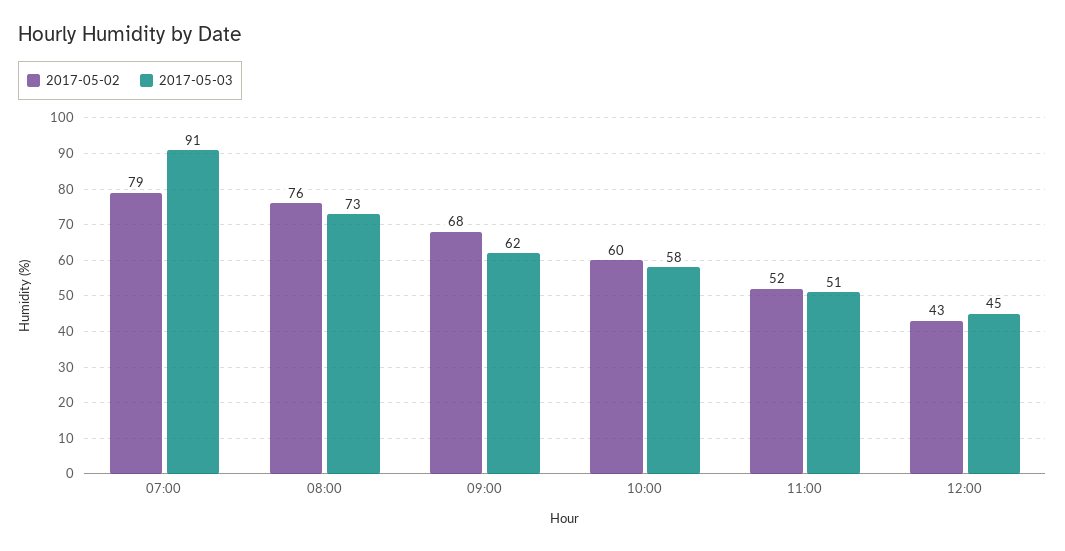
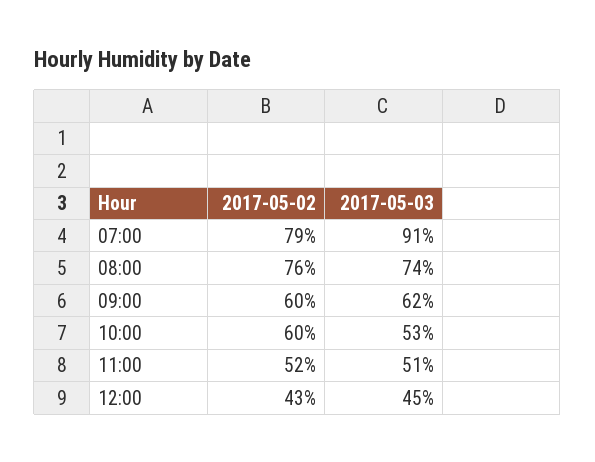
2017-05-03, 08:00: 73 -> 74
2017-05-02, 09:00: 68 -> 60
2017-05-03, 10:00: 58 -> 53

